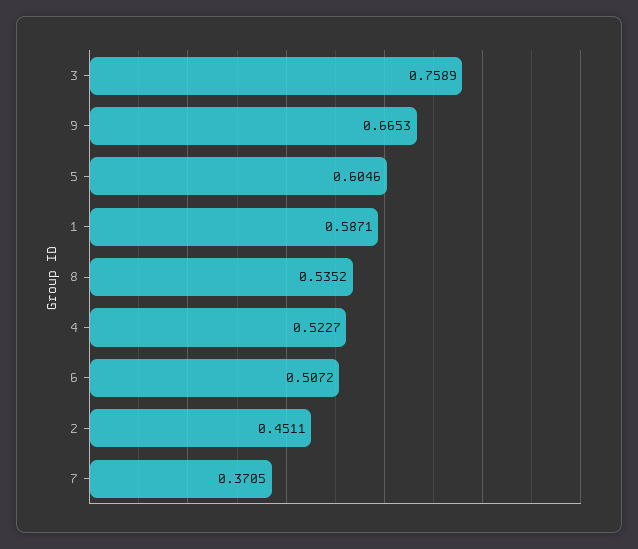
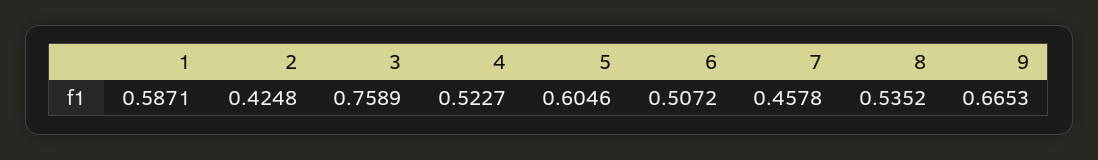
2: 0.4511 -> 0.4248
7: 0.3705 -> 0.4578

